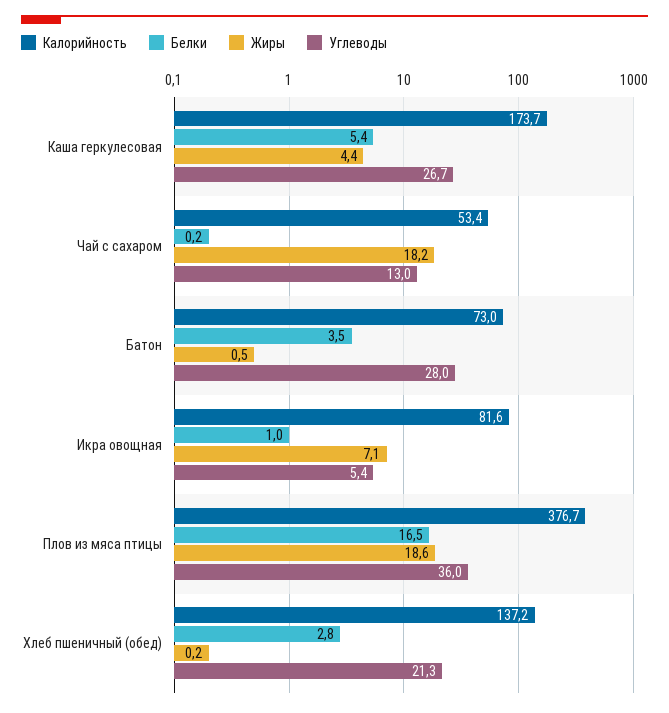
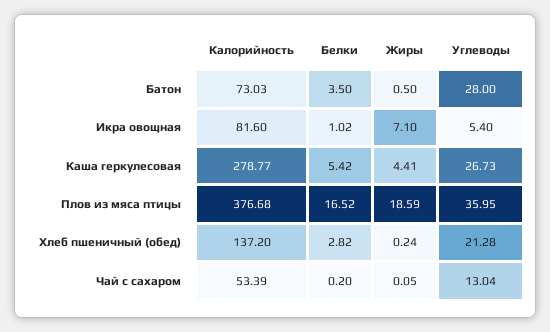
Калорийность, Каша геркулесовая: 173.7 -> 278.77
Жиры, Чай с сахаром: 18.2 -> 0.05

